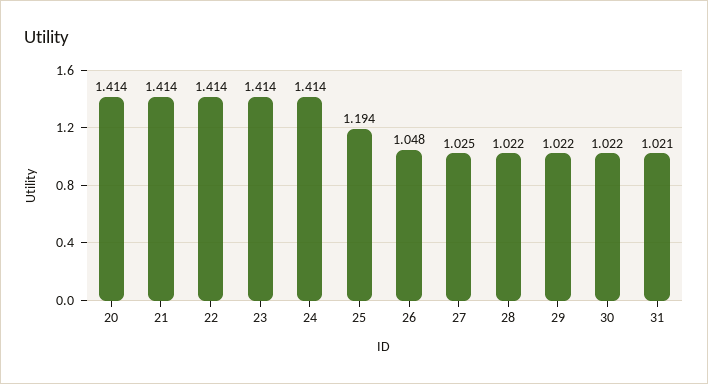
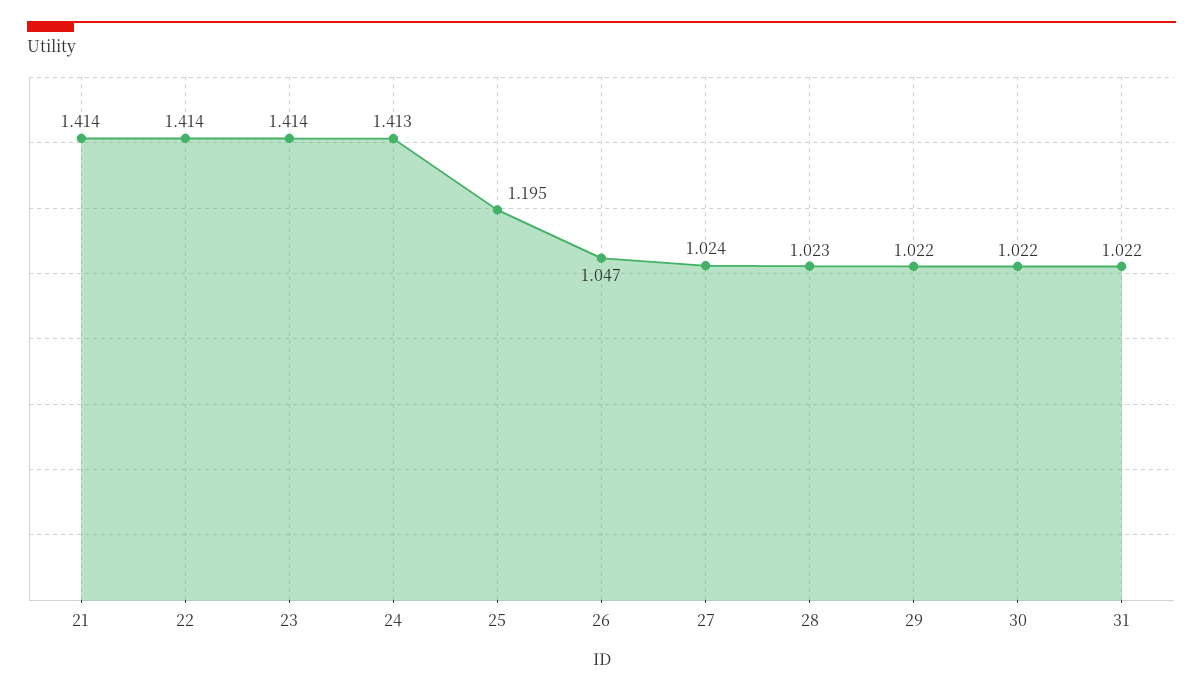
20: 1.414 -> none
24: 1.414 -> 1.413
25: 1.194 -> 1.195
26: 1.048 -> 1.047
27: 1.025 -> 1.024
28: 1.022 -> 1.023
31: 1.021 -> 1.022

